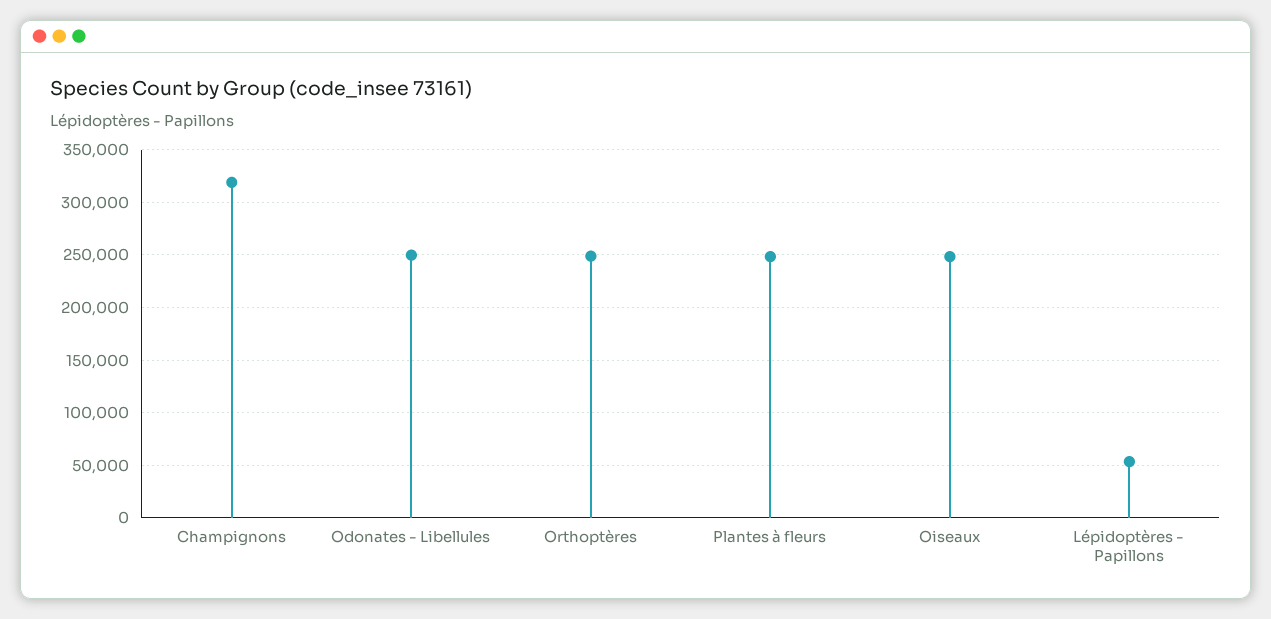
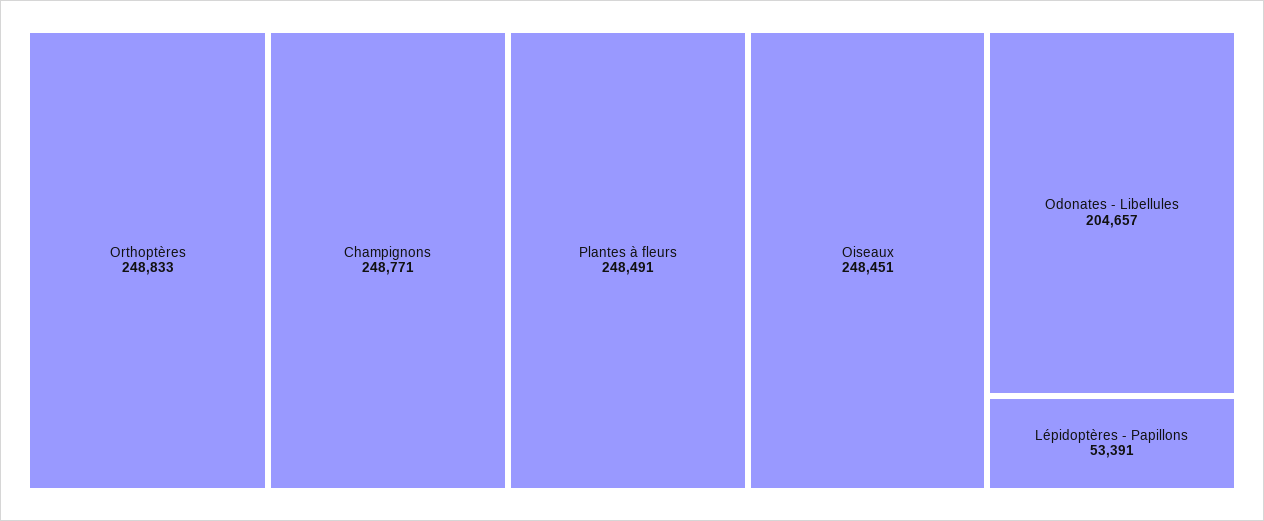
Champignons: 320000 -> 248771
Odonates - Libellules: 250000 -> 204657

